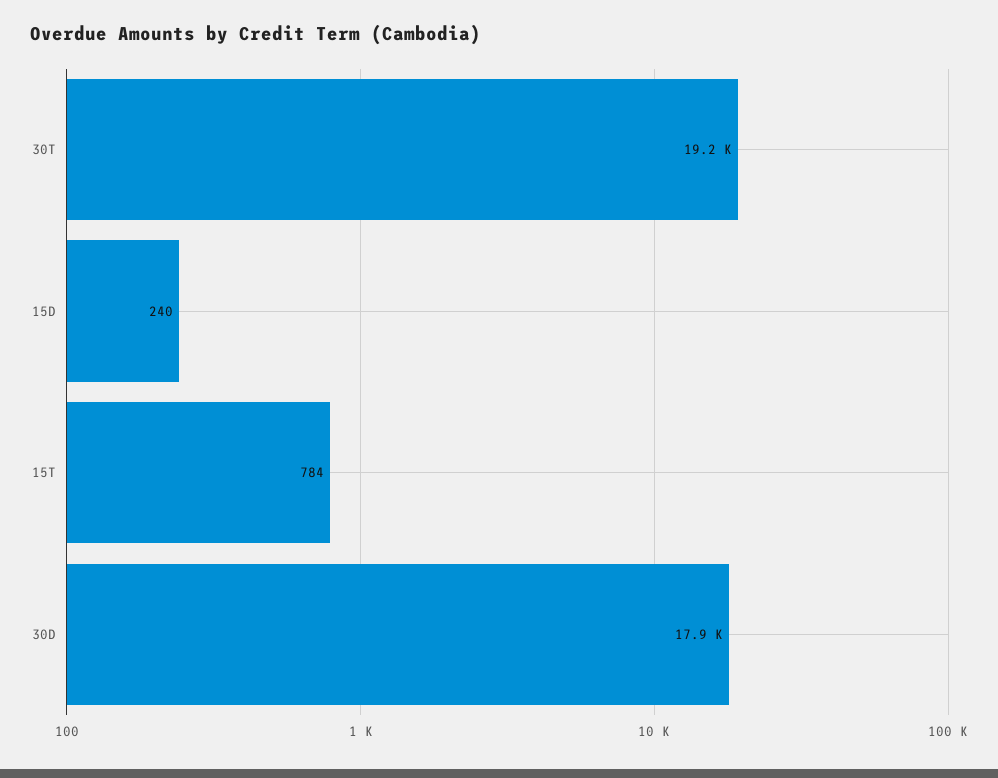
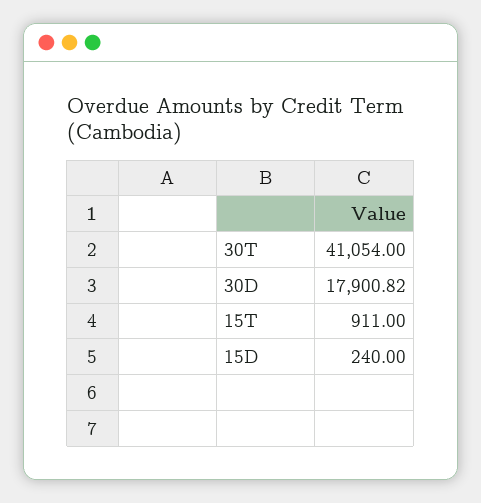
30T: 19200 -> 41054
15T: 784 -> 911

